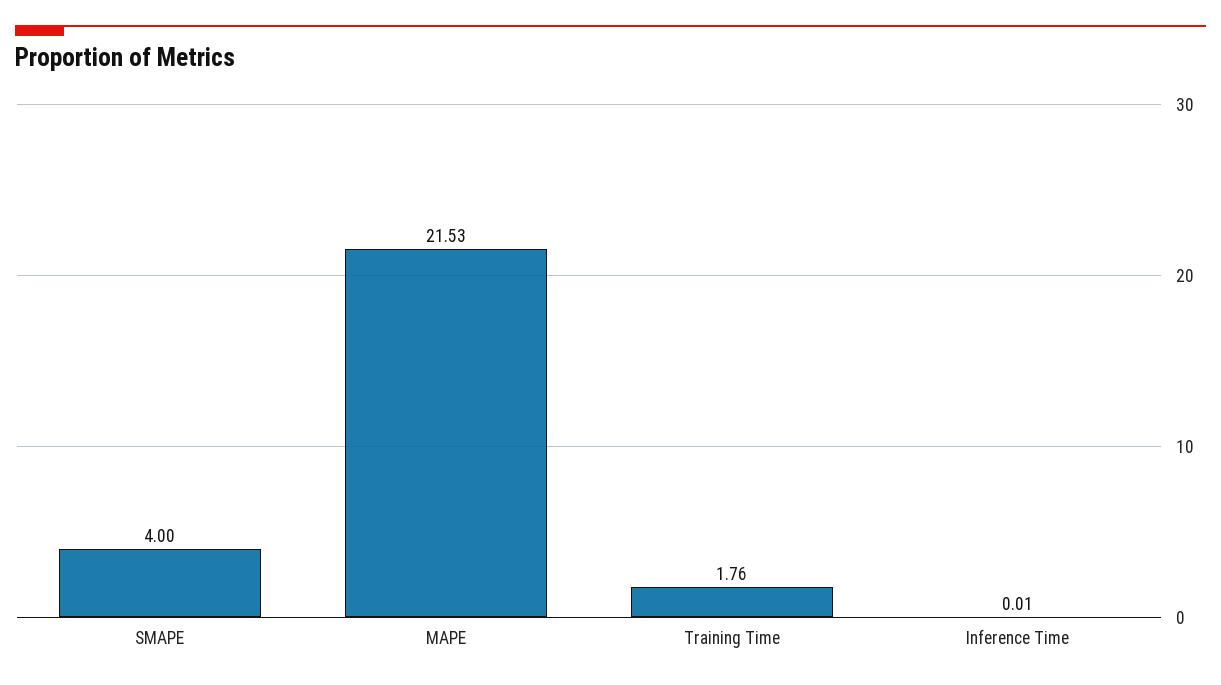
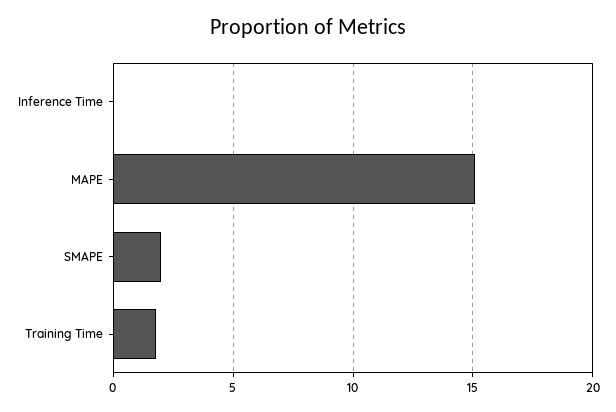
SMAPE: 4 -> 2
MAPE: 21.53 -> 15

